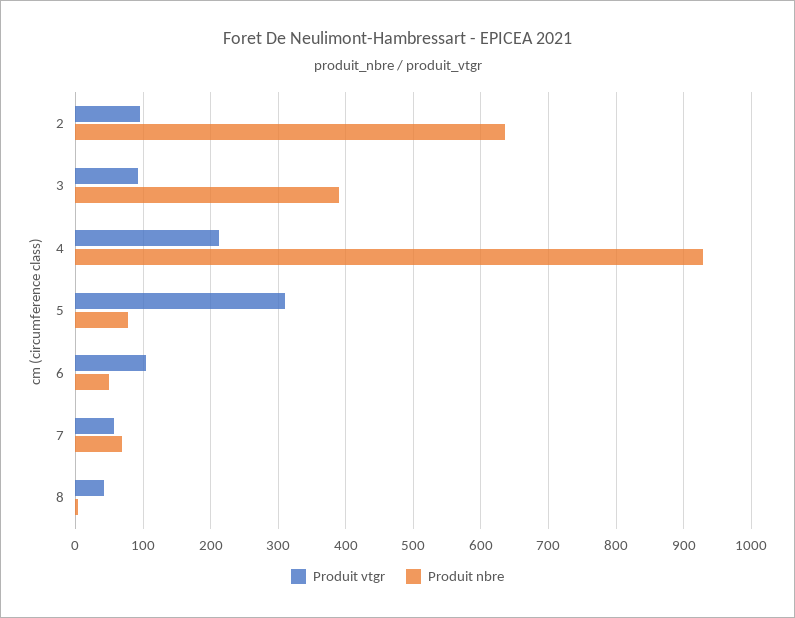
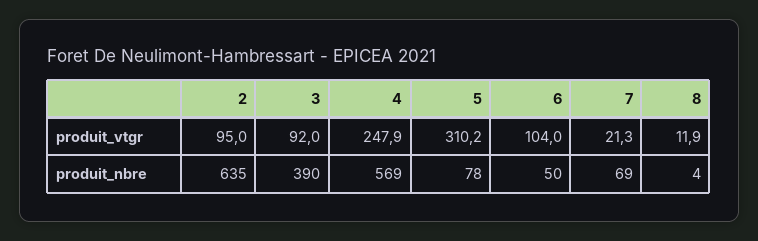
Produit vtgr, 4: 210 -> 247.9
Produit nbre, 4: 930 -> 569
Produit vtgr, 7: 60 -> 21.3
Produit vtgr, 8: 40 -> 11.9

